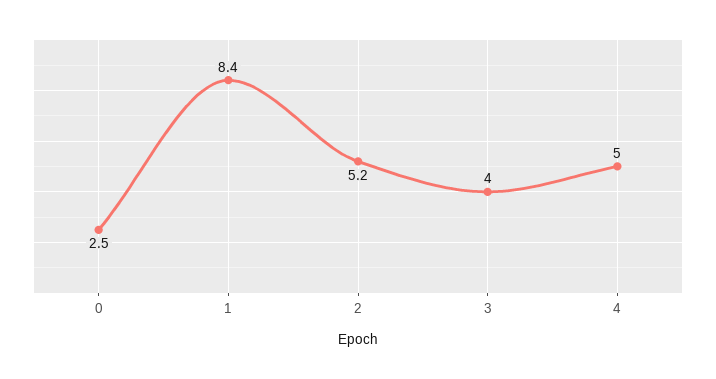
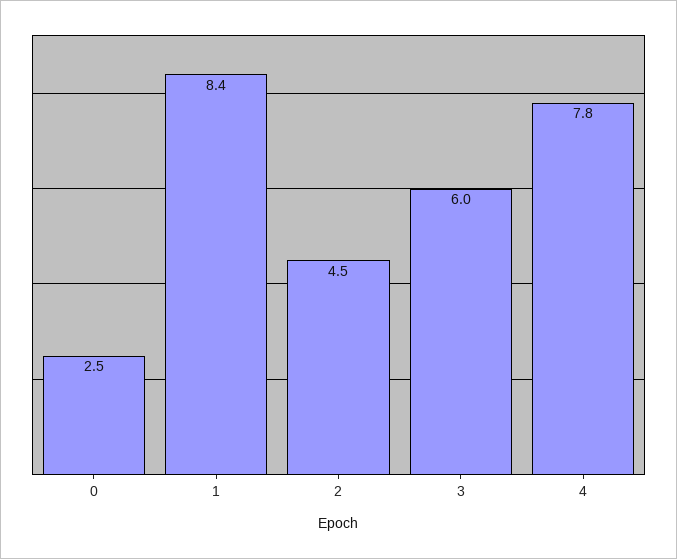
2: 5.2 -> 4.5
3: 4 -> 6
4: 5 -> 7.8

